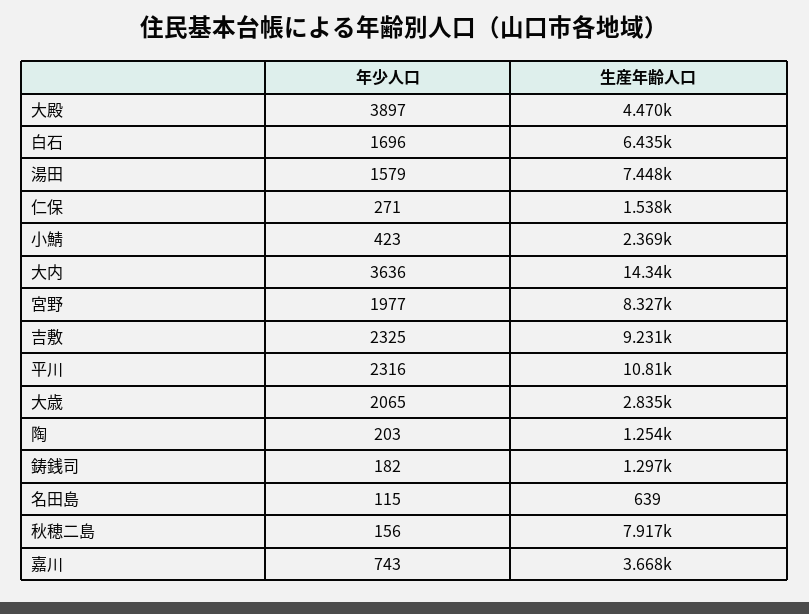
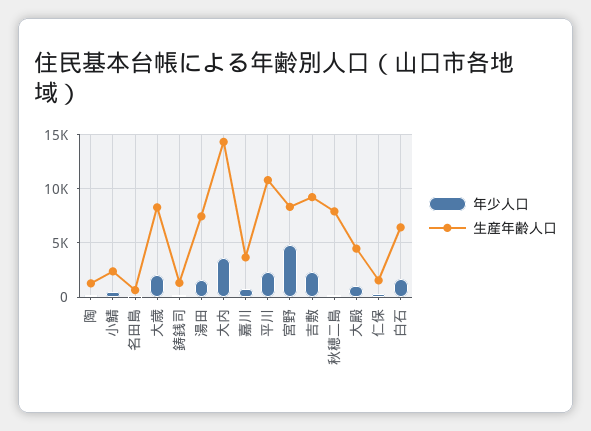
年少人口, 大殿: 3897 -> 1000
年少人口, 宮野: 1977 -> 5000
生産年齢人口, 大歳: 2835 -> 8000

